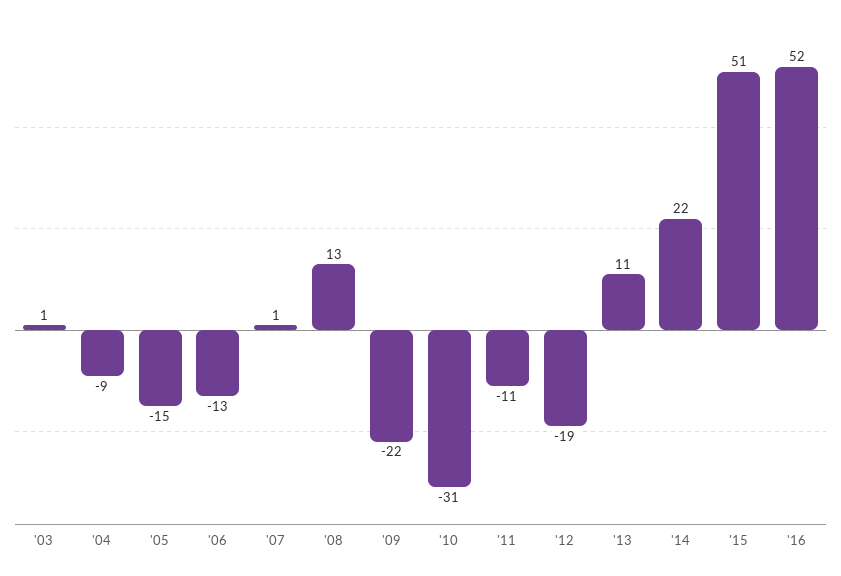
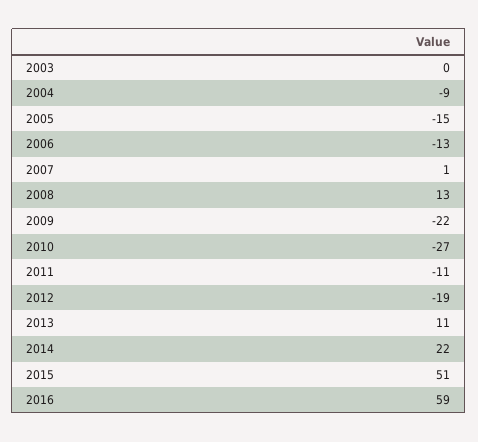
'03: 1 -> 0
'10: -31 -> -27
'16: 52 -> 59

